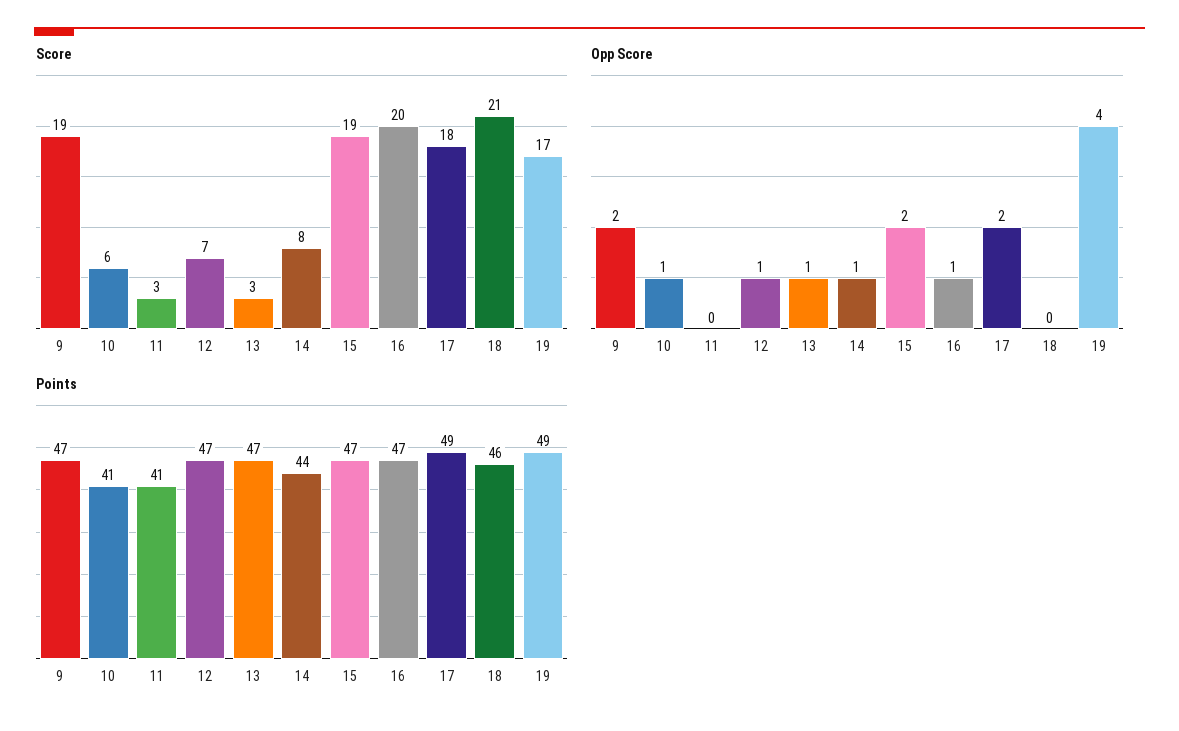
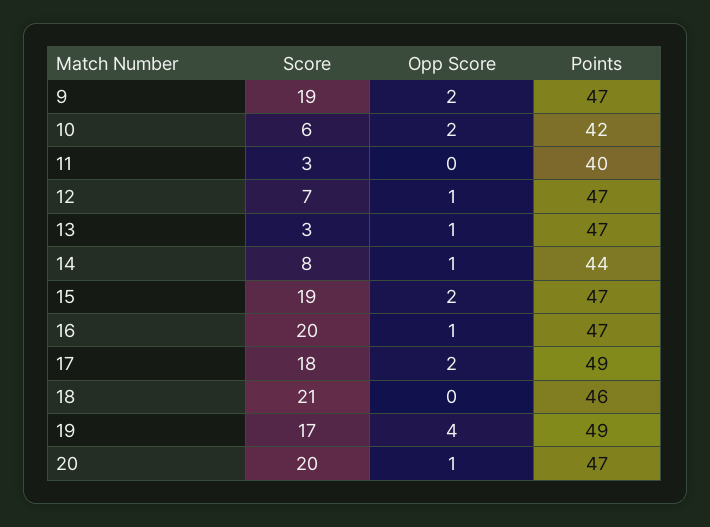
Opp Score, 10: 1 -> 2
Points, 10: 41 -> 42
Points, 11: 41 -> 40
Score, 20: none -> 20
Opp Score, 20: none -> 1
Points, 20: none -> 47

